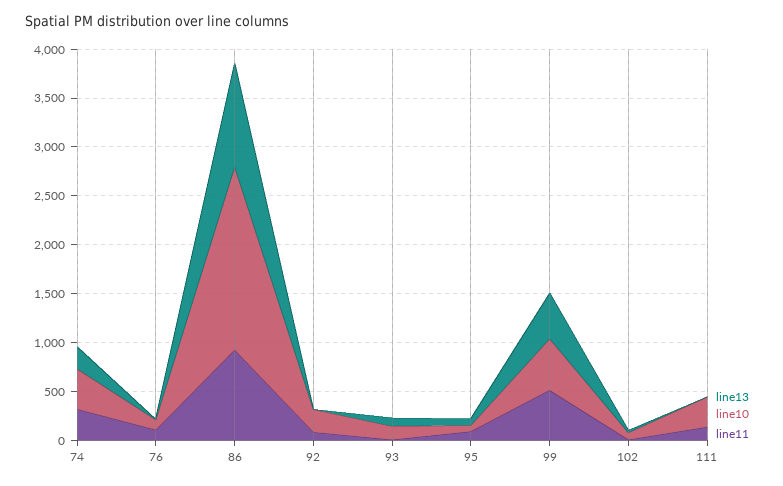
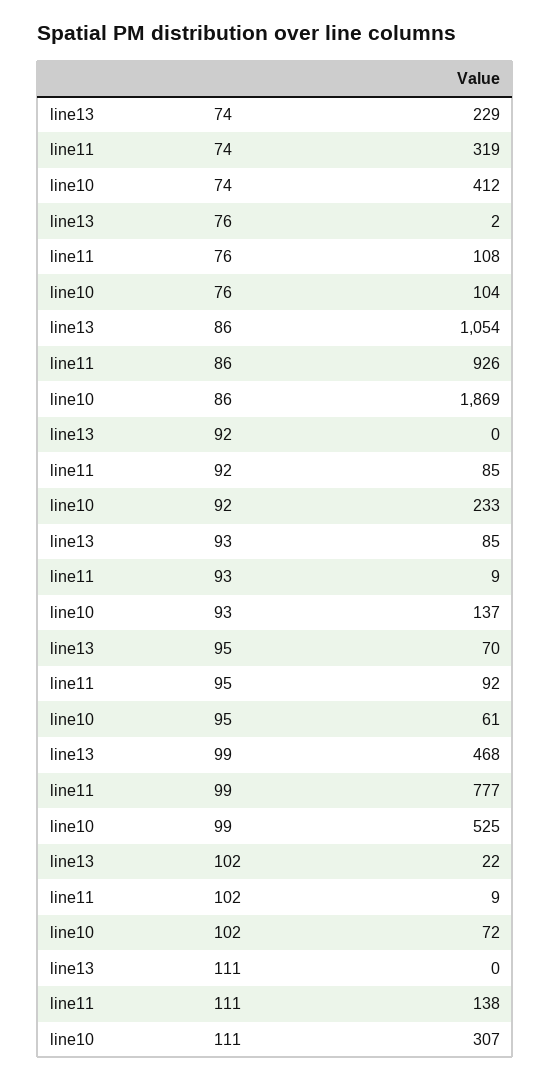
line11, 99: 500 -> 777

